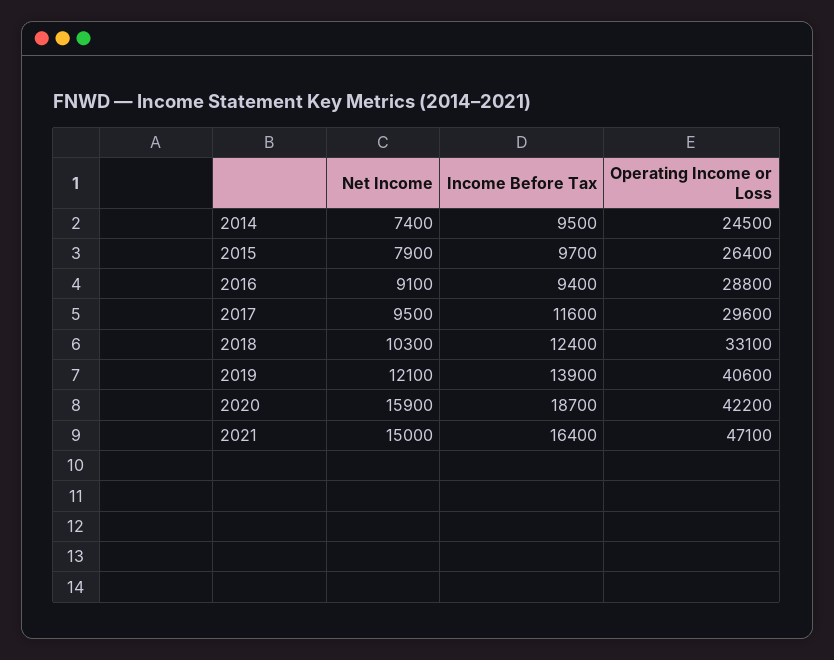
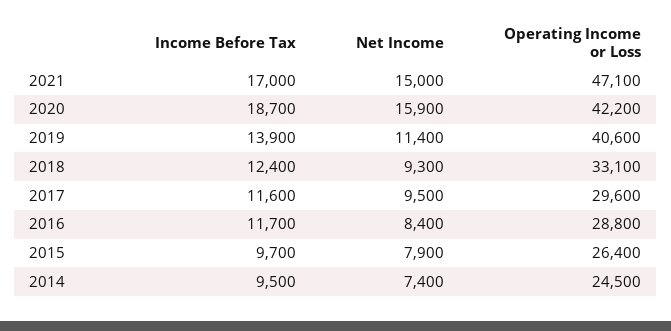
Net Income, 2016: 9100 -> 8400
Income Before Tax, 2016: 9400 -> 11700
Net Income, 2018: 10300 -> 9300
Net Income, 2019: 12100 -> 11400
Income Before Tax, 2021: 16400 -> 17000

